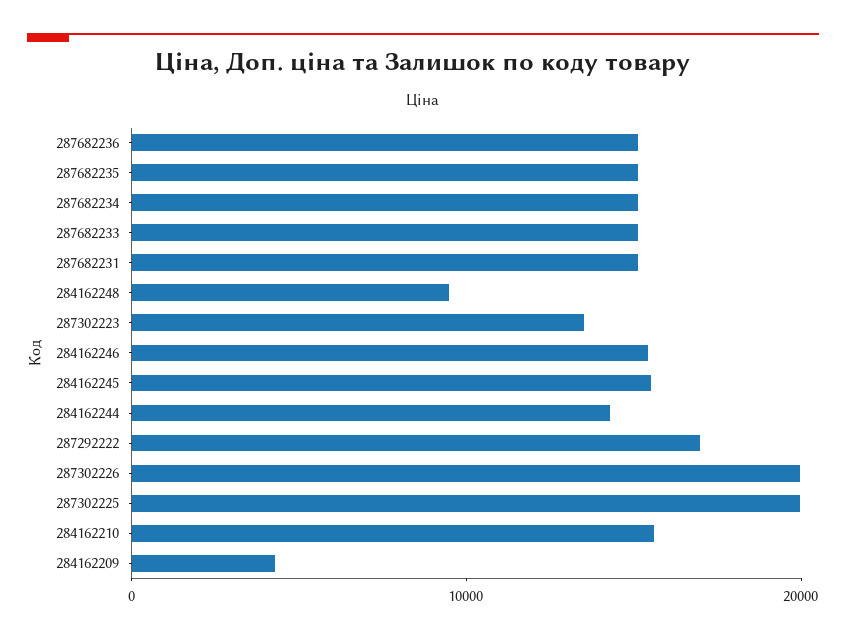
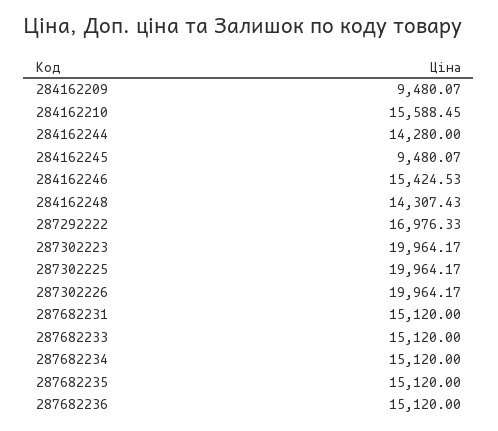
284162248: 10000 -> 14307.43
287302223: 14000 -> 19964.17
284162245: 16000 -> 9480.07
284162209: 4000 -> 9480.07

